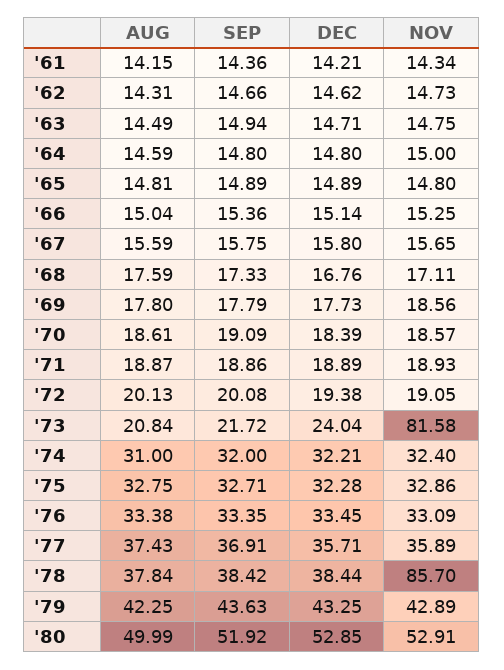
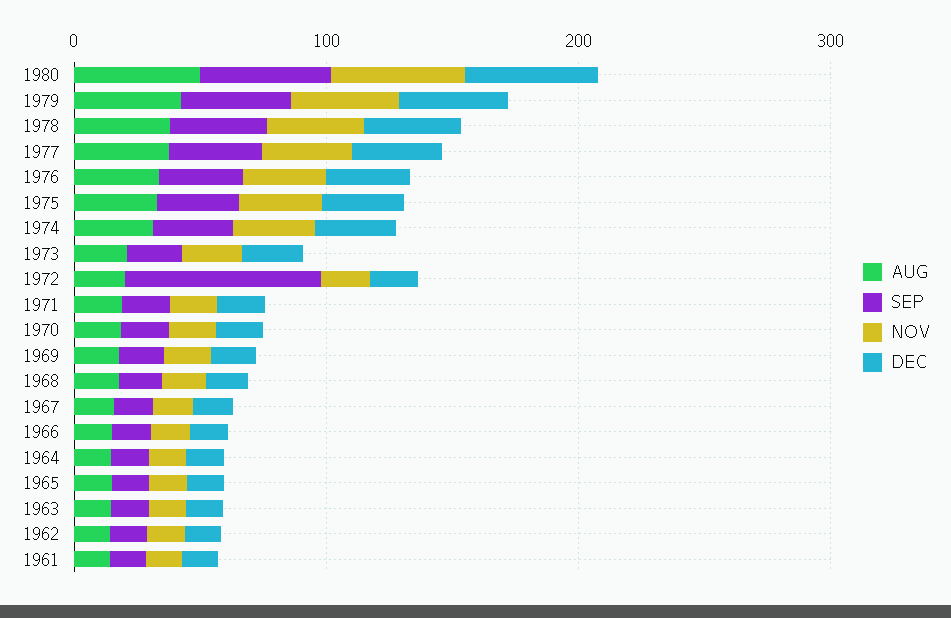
SEP, '72: 20.08 -> 80
NOV, '73: 81.58 -> 20
NOV, '78: 85.7 -> 40

